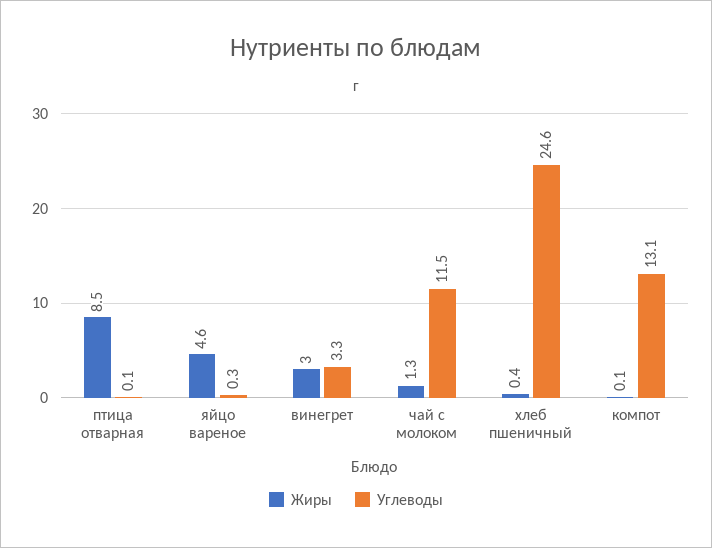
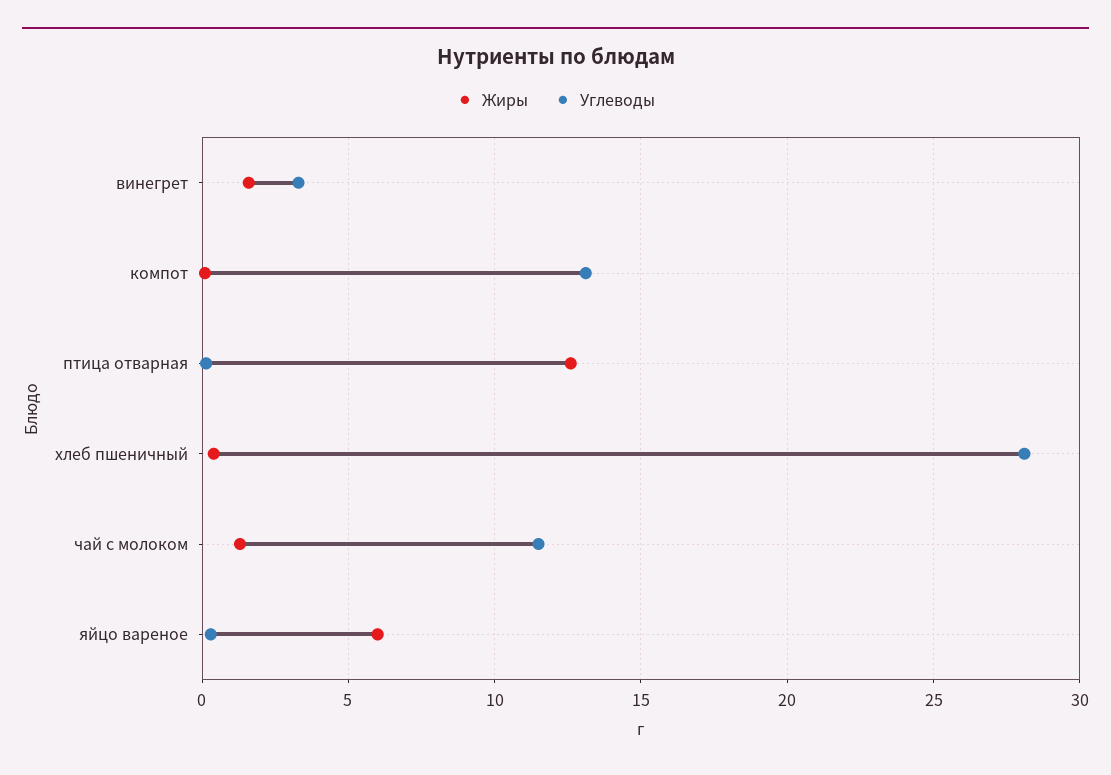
Жиры, птица отварная: 8.5 -> 12.5
Жиры, яйцо вареное: 4.6 -> 6
Жиры, винегрет: 3 -> 1.5
Углеводы, хлеб пшеничный: 24.6 -> 28

